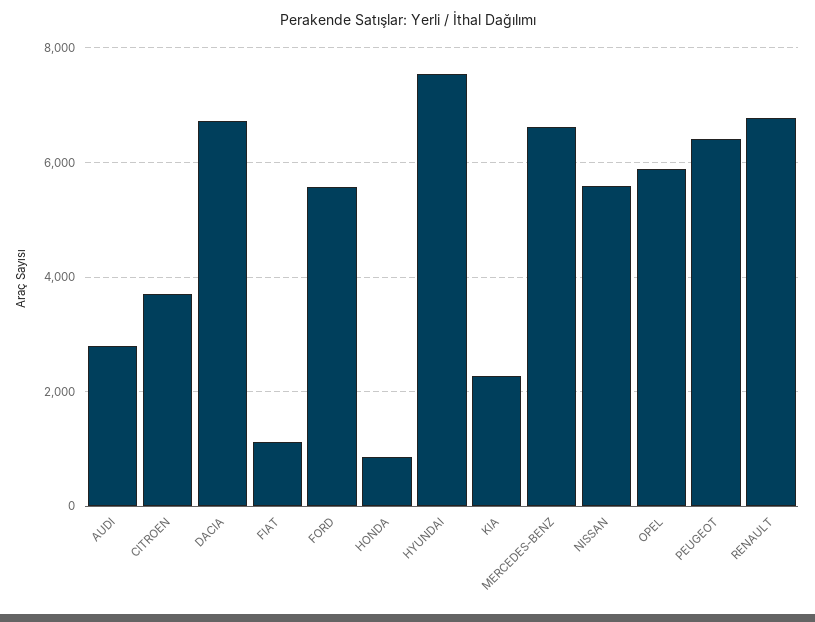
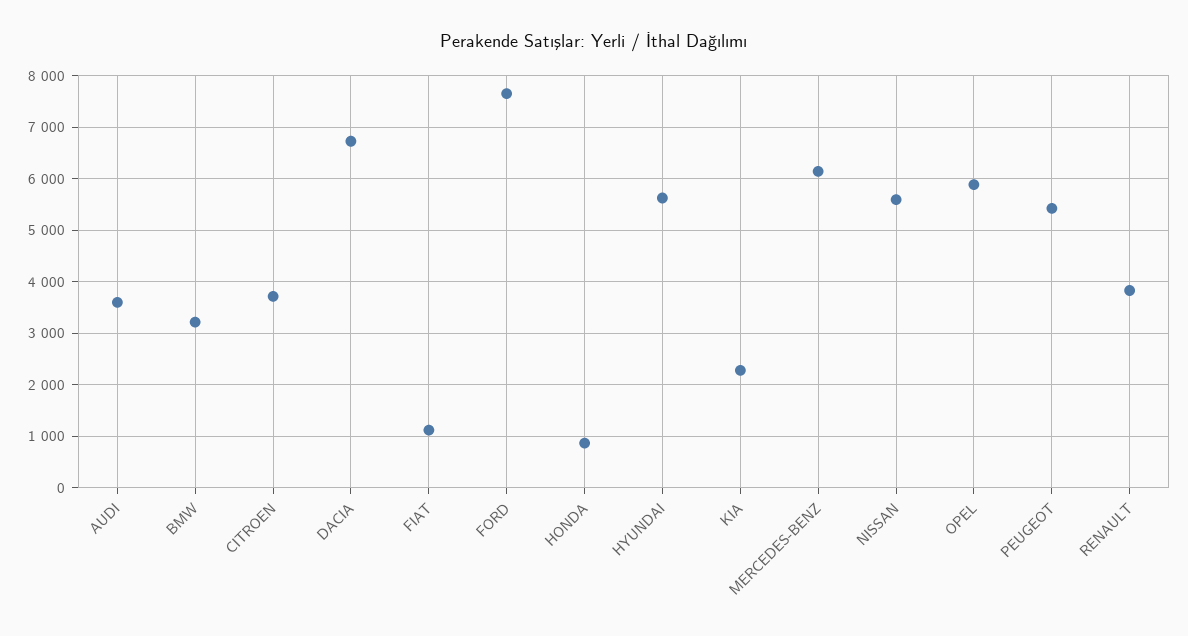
AUDI: 2800 -> 3600
FORD: 5600 -> 7600
HYUNDAI: 7600 -> 5600
MERCEDES-BENZ: 6600 -> 6200
PEUGEOT: 6400 -> 5400
RENAULT: 6800 -> 3800
BMW: none -> 3200

